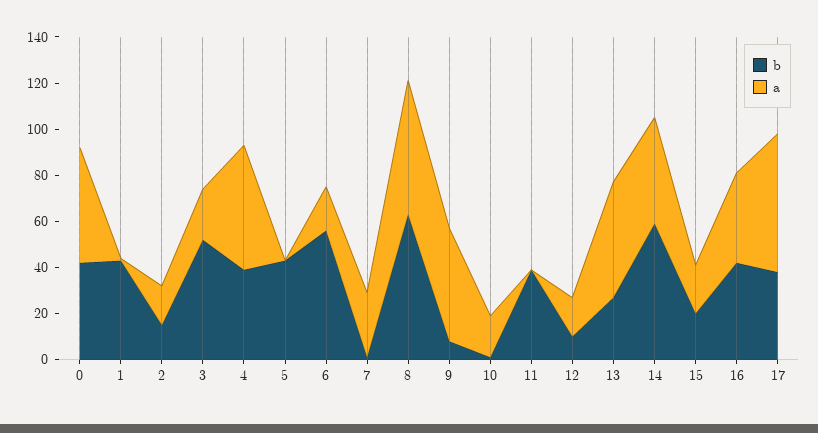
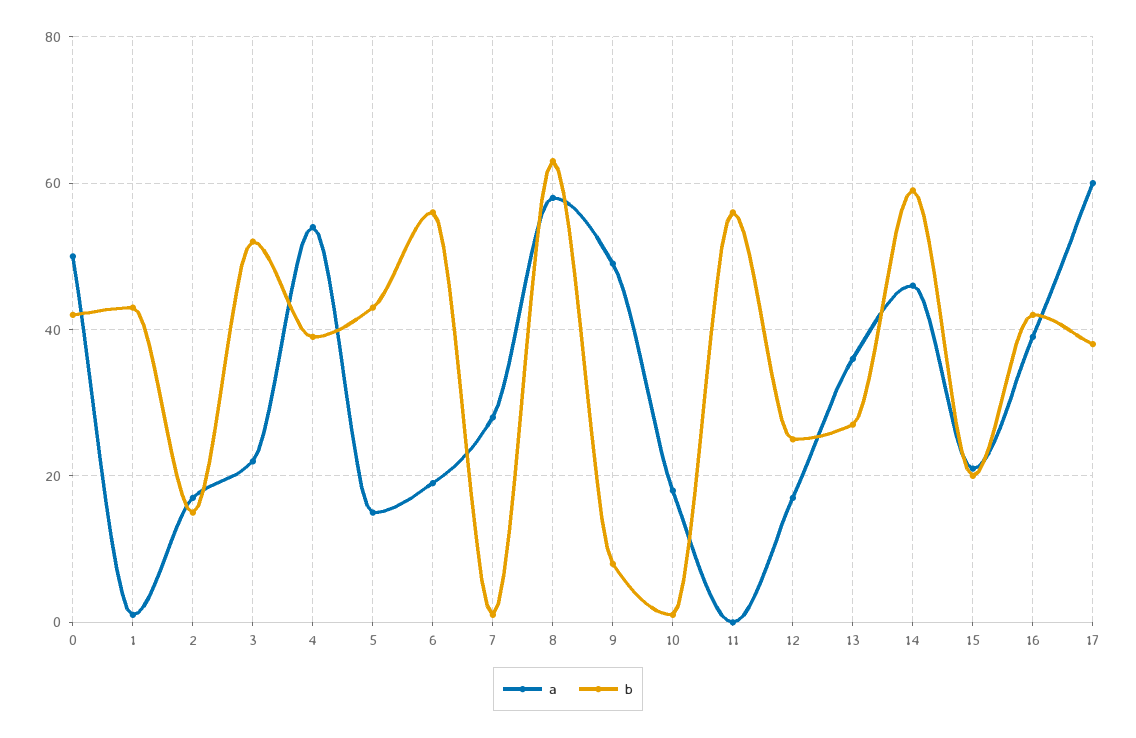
a, 5: 0 -> 15
b, 11: 40 -> 55
b, 12: 10 -> 25
a, 13: 50 -> 35

